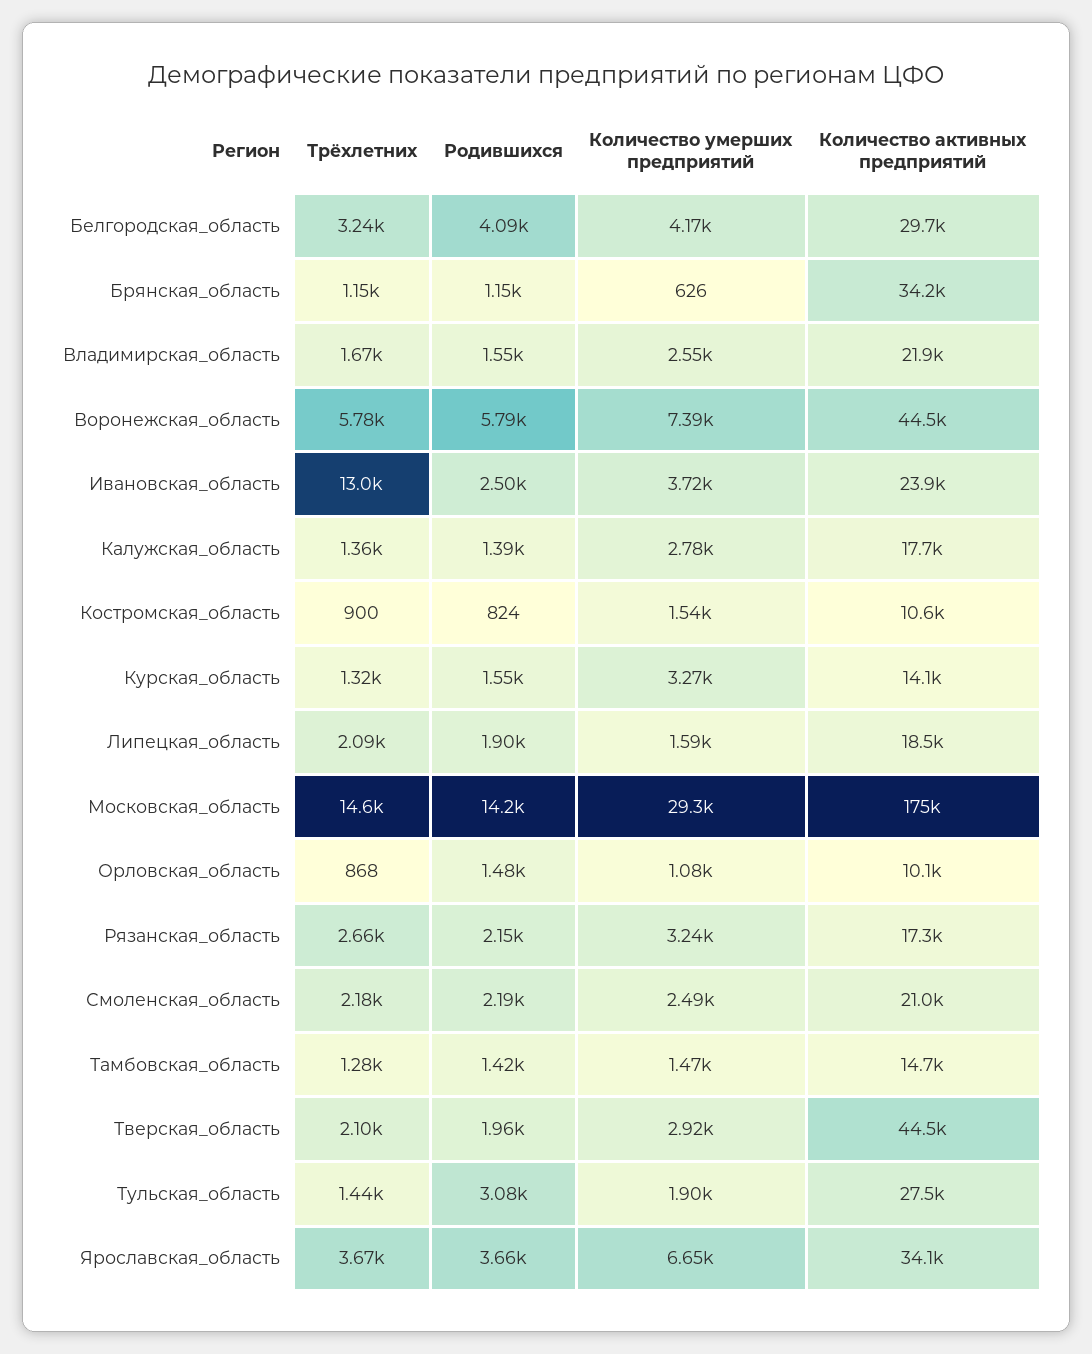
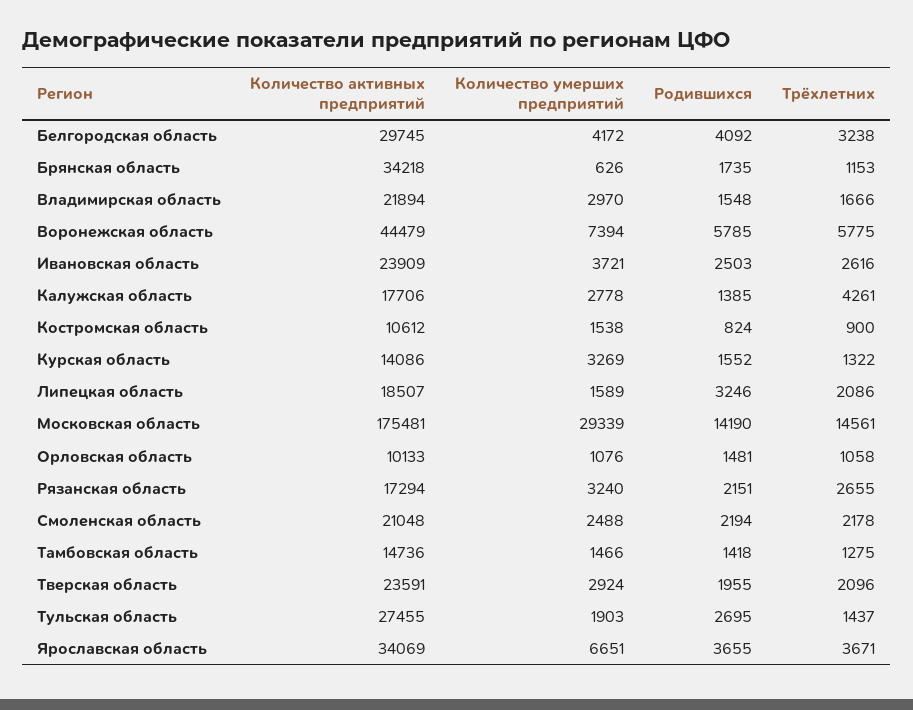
Родившихся, Брянская_область: 1150 -> 1735
Количество умерших предприятий, Владимирская_область: 2550 -> 2970
Трёхлетних, Ивановская_область: 13000 -> 2616
Трёхлетних, Калужская_область: 1360 -> 4261
Родившихся, Липецкая_область: 1900 -> 3246
Трёхлетних, Орловская_область: 868 -> 1058
Количество активных предприятий, Тверская_область: 44500 -> 23591
Родившихся, Тульская_область: 3080 -> 2695

